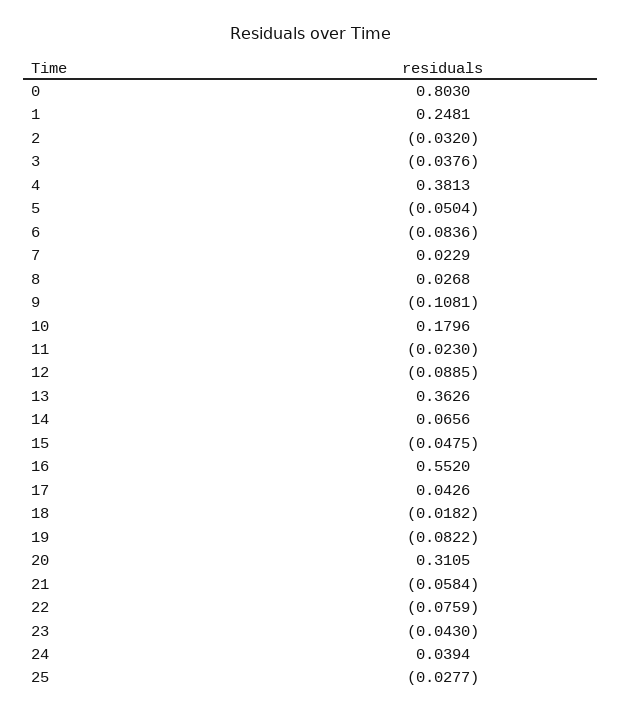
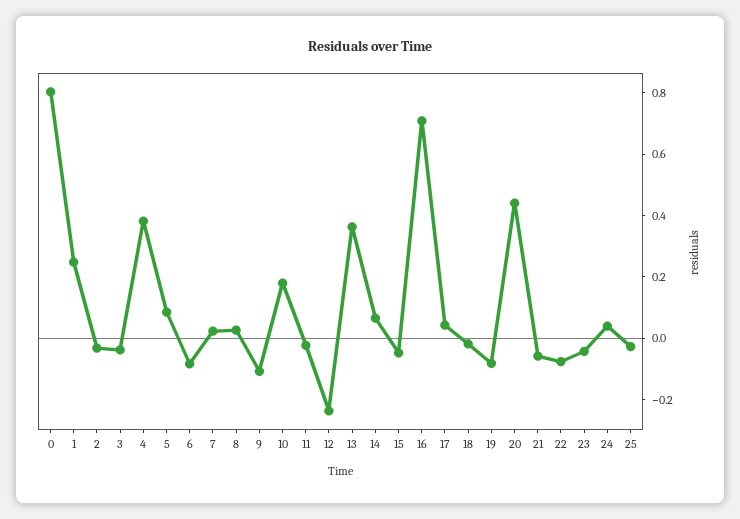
5: -0.0504 -> 0.1
12: -0.0885 -> -0.25
16: 0.552 -> 0.7
20: 0.3105 -> 0.45

